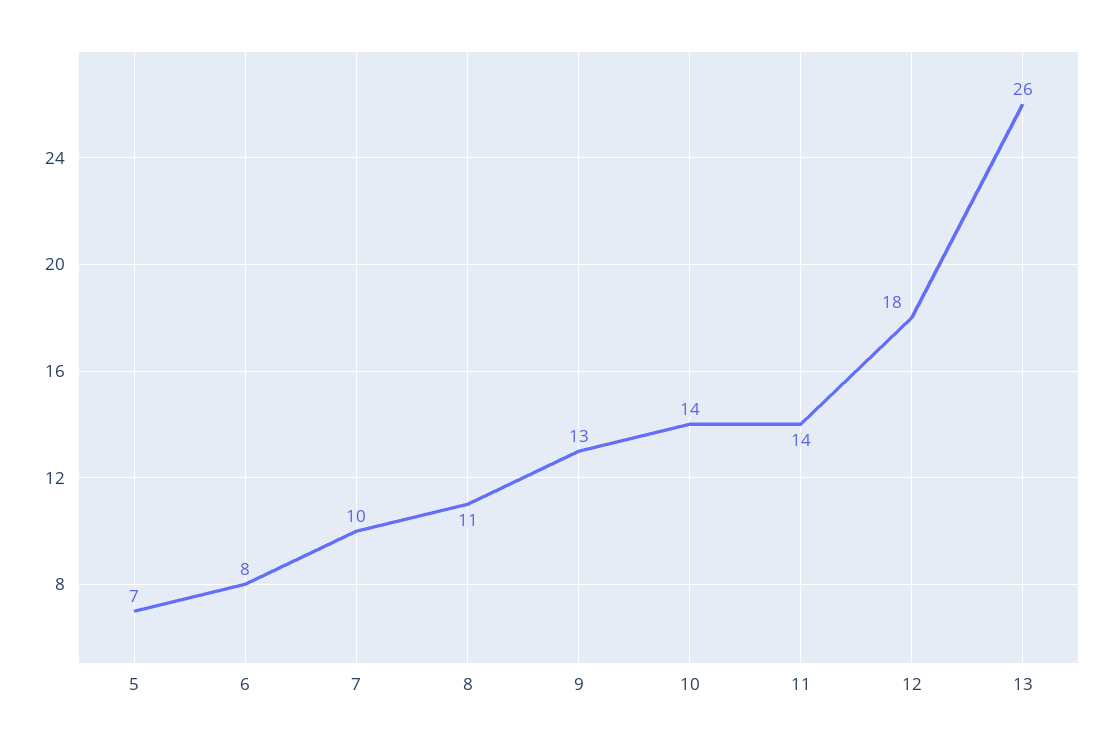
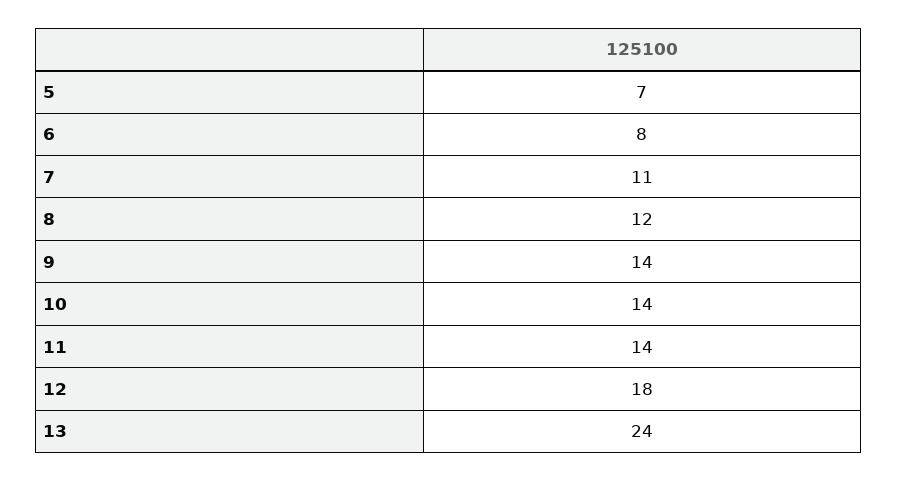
7: 10 -> 11
8: 11 -> 12
9: 13 -> 14
13: 26 -> 24

